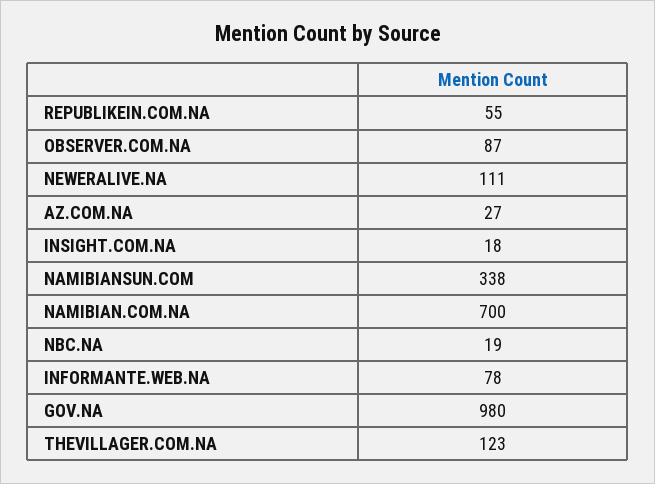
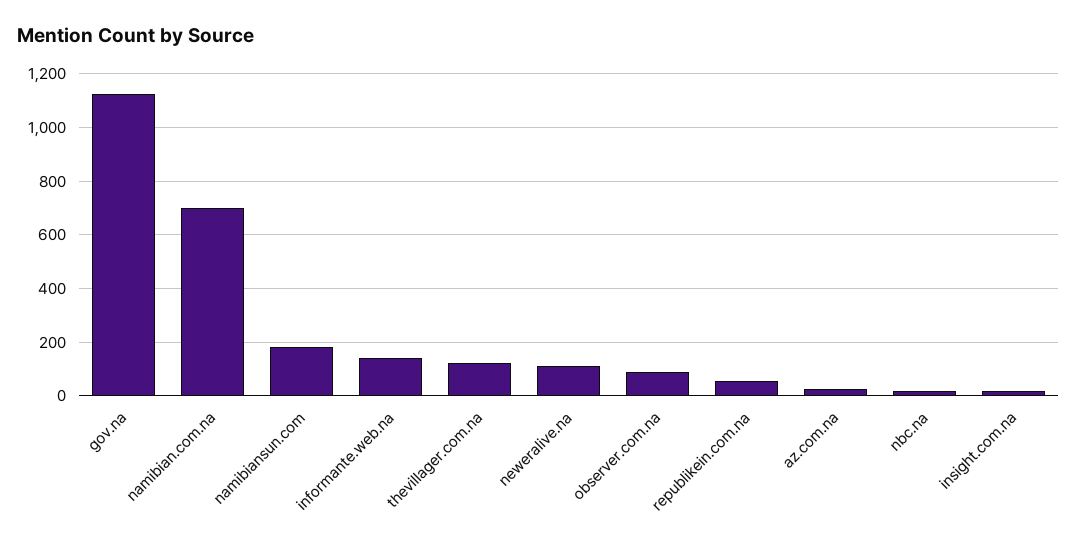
NAMIBIANSUN.COM: 338 -> 175
INFORMANTE.WEB.NA: 78 -> 150
GOV.NA: 980 -> 1125

